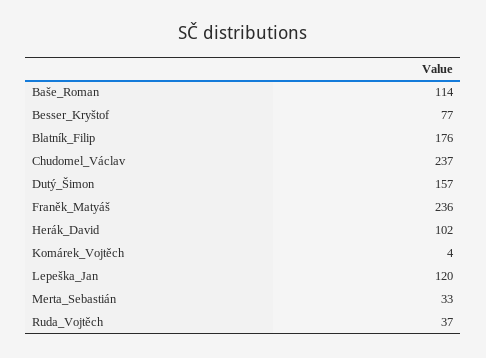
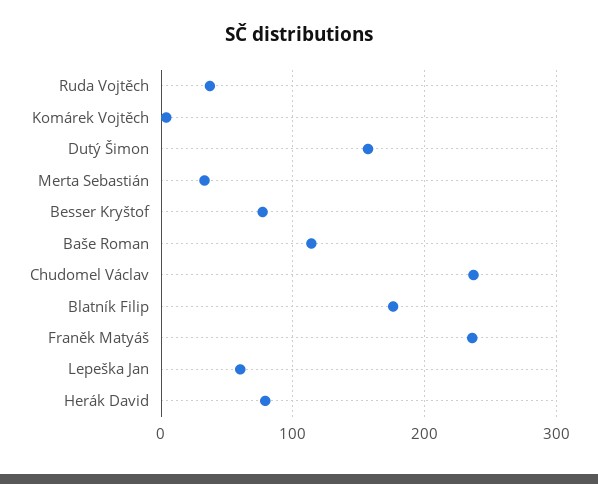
Herák_David: 102 -> 80
Lepeška_Jan: 120 -> 60

